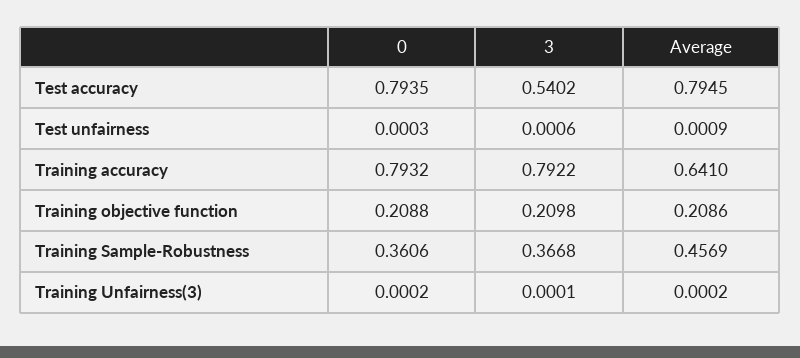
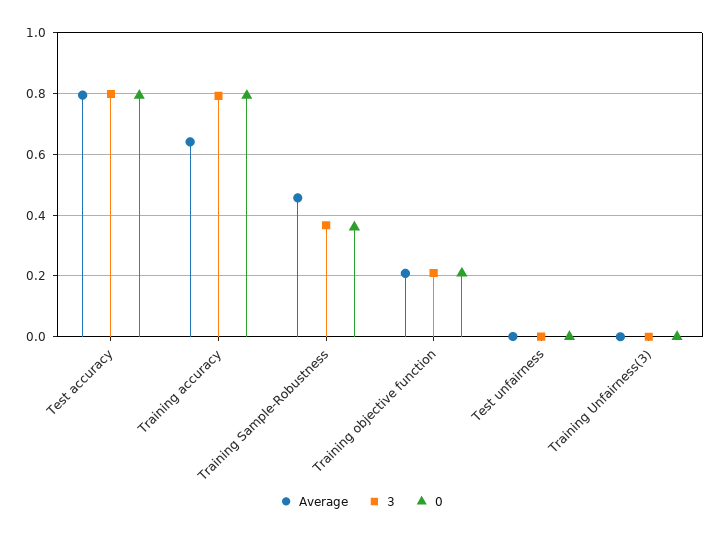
3, Test accuracy: 0.5402 -> 0.8

